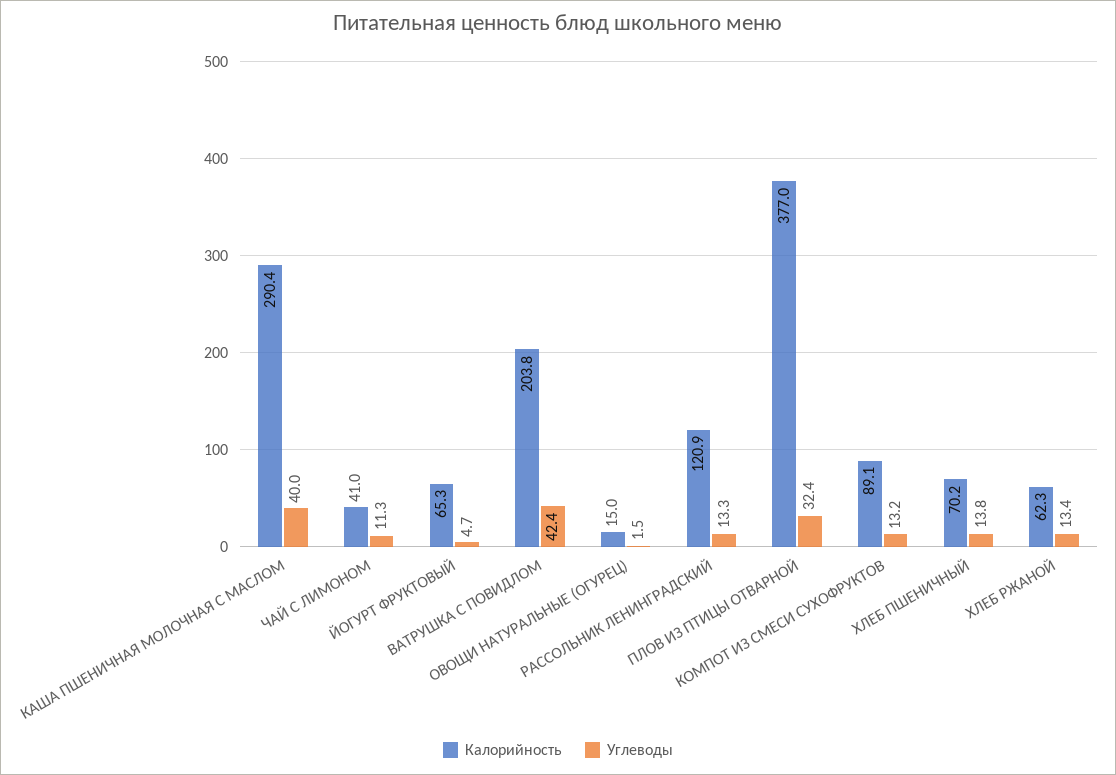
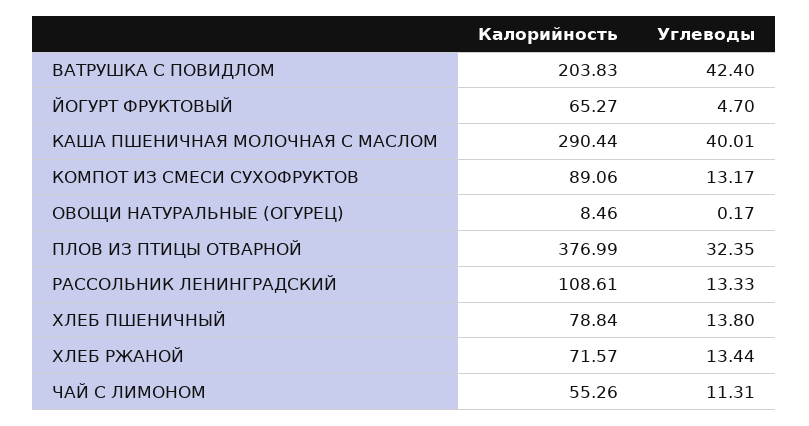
Калорийность, ЧАЙ С ЛИМОНОМ: 41 -> 55.26
Калорийность, ОВОЩИ НАТУРАЛЬНЫЕ (ОГУРЕЦ): 15 -> 8.46
Углеводы, ОВОЩИ НАТУРАЛЬНЫЕ (ОГУРЕЦ): 1.5 -> 0.17
Калорийность, РАССОЛЬНИК ЛЕНИНГРАДСКИЙ: 120.9 -> 108.61
Калорийность, ХЛЕБ ПШЕНИЧНЫЙ: 70.2 -> 78.84
Калорийность, ХЛЕБ РЖАНОЙ: 62.3 -> 71.57

